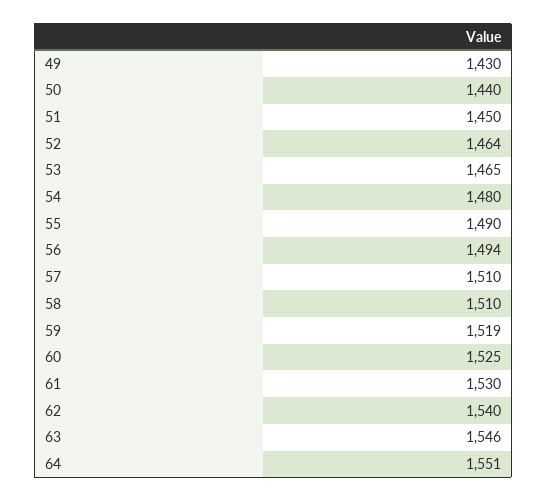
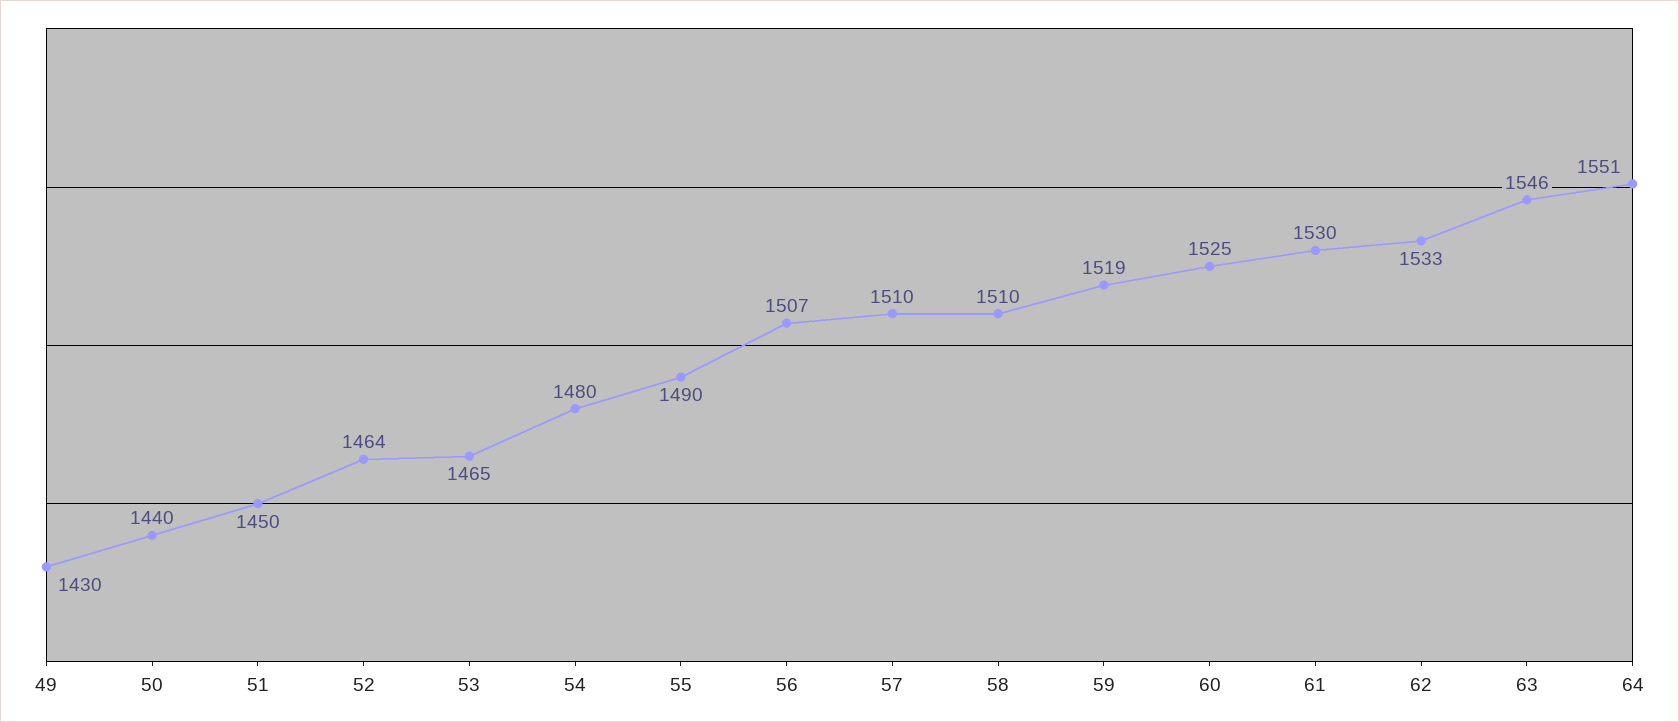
56: 1494 -> 1507
62: 1540 -> 1533

